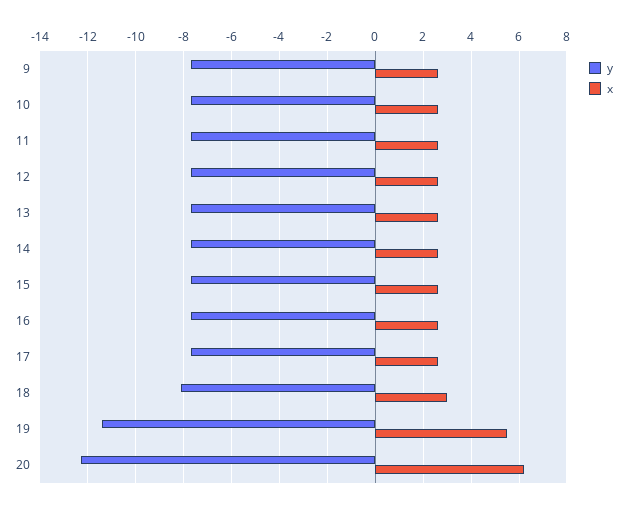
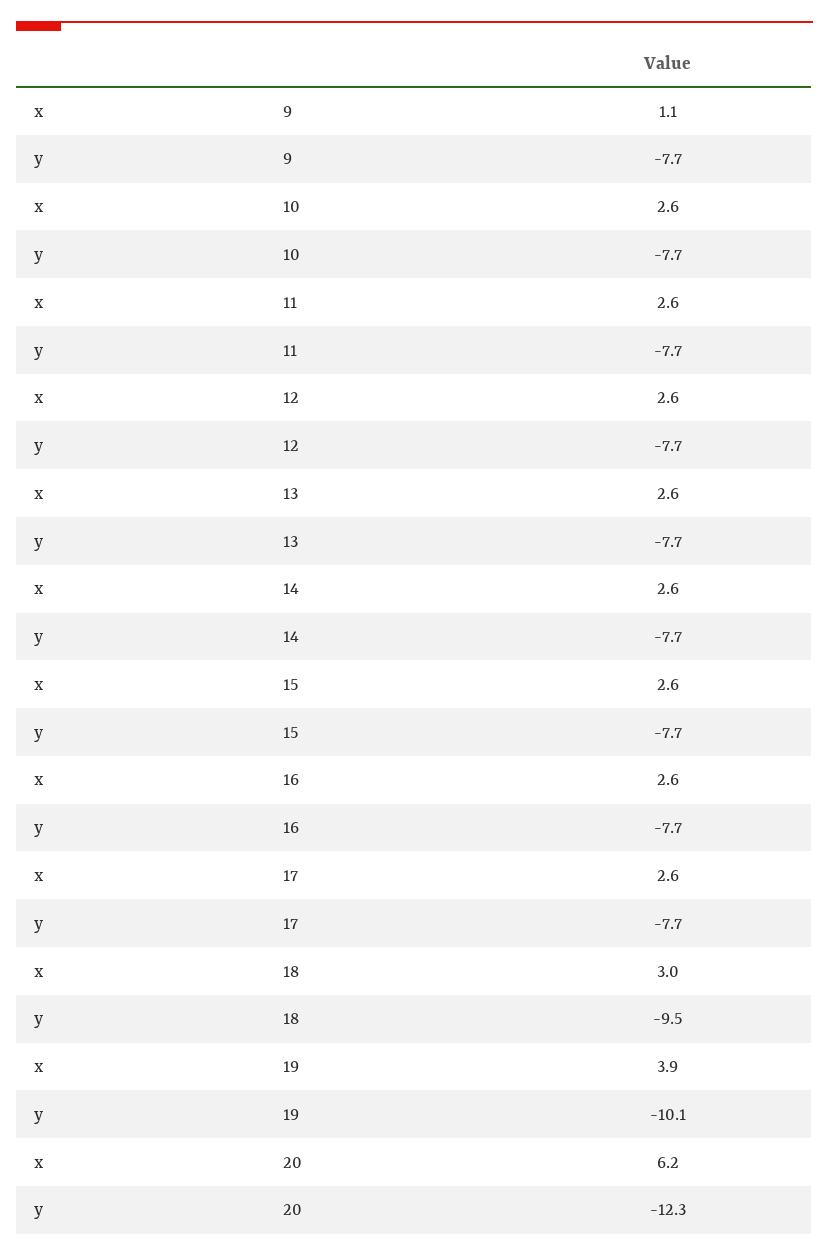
x, 9: 2.5 -> 1.1
y, 18: -8 -> -9.5
y, 19: -11.5 -> -10.1
x, 19: 5.5 -> 3.9

